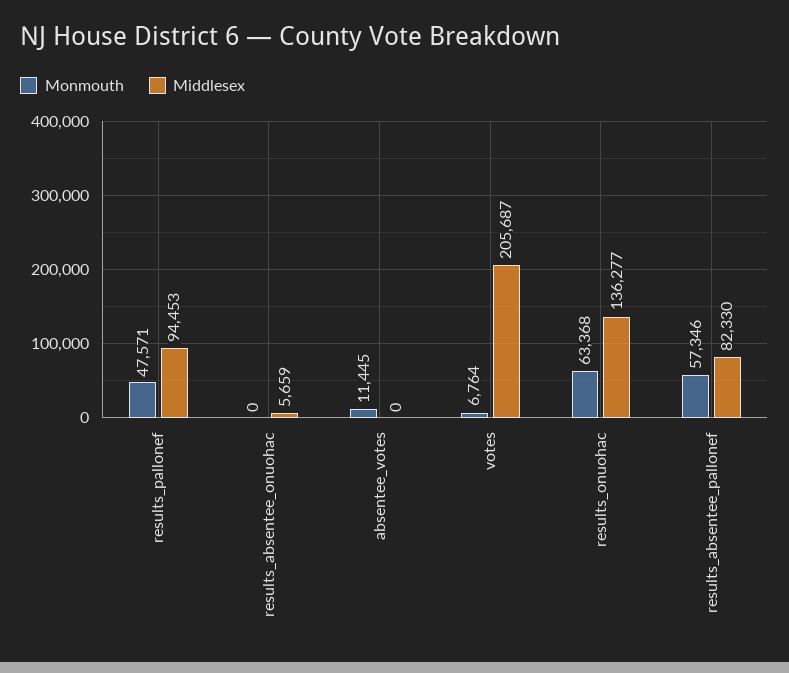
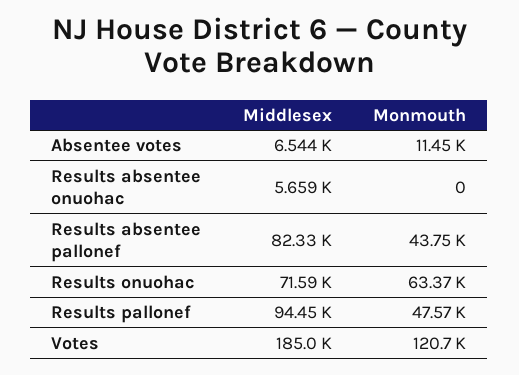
Middlesex, absentee_votes: 0 -> 6544
Monmouth, votes: 6764 -> 120700
Middlesex, votes: 205687 -> 185000
Middlesex, results_onuohac: 136277 -> 71590
Monmouth, results_absentee_pallonef: 57346 -> 43750

